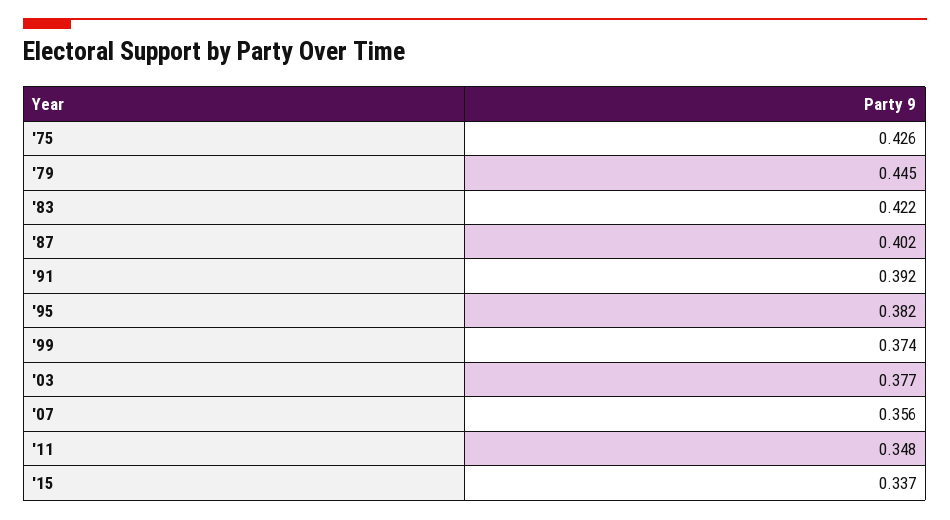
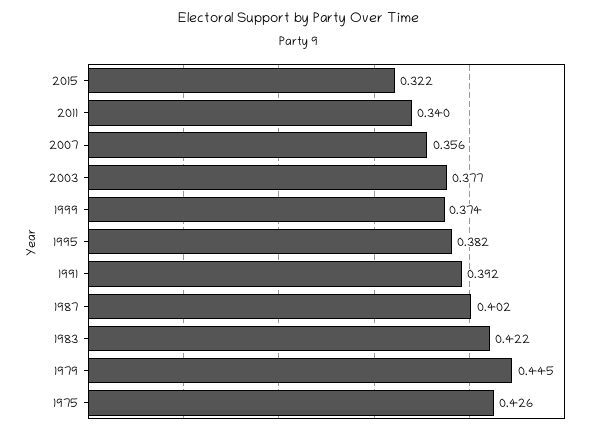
'11: 0.348 -> 0.34
'15: 0.337 -> 0.322

